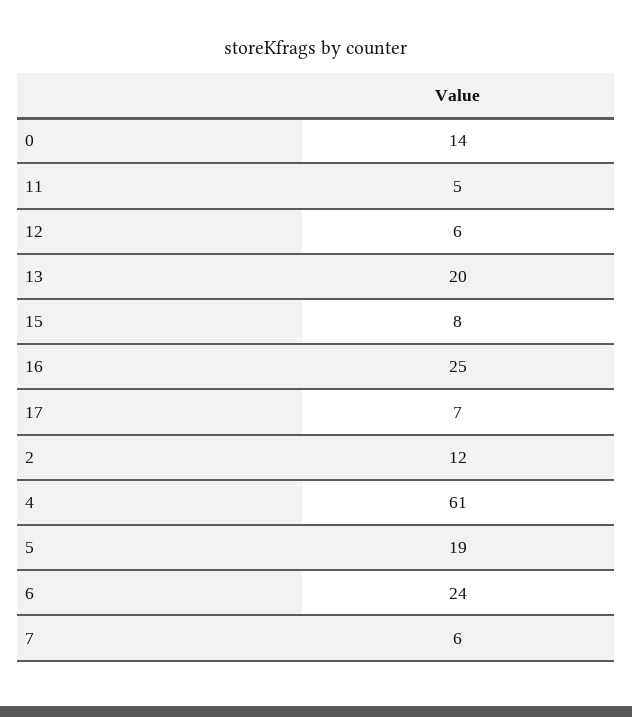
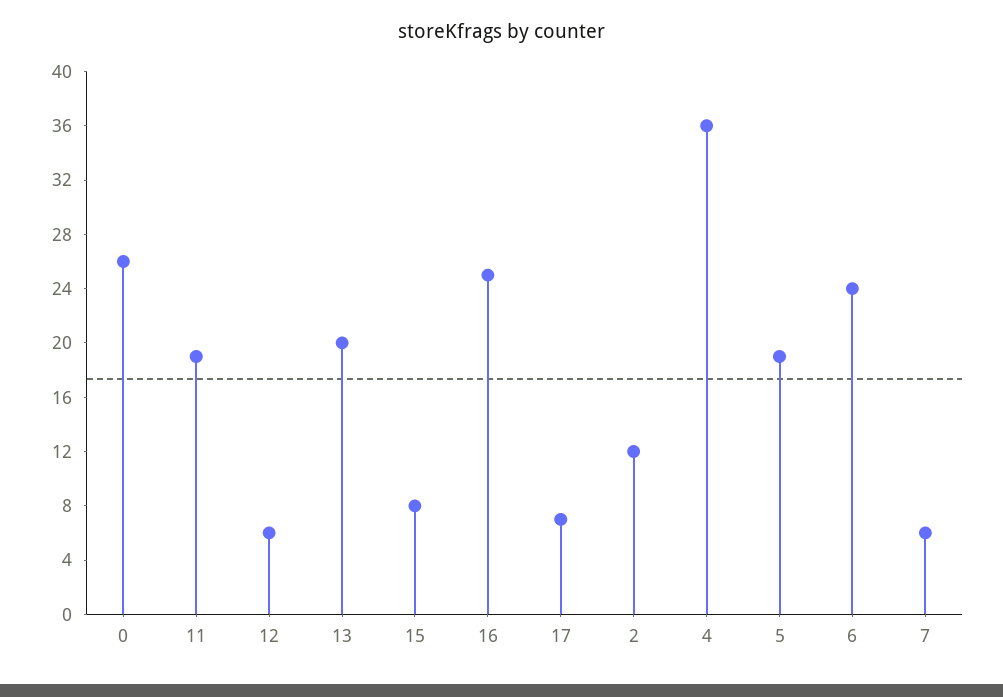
0: 14 -> 26
11: 5 -> 19
4: 61 -> 36

